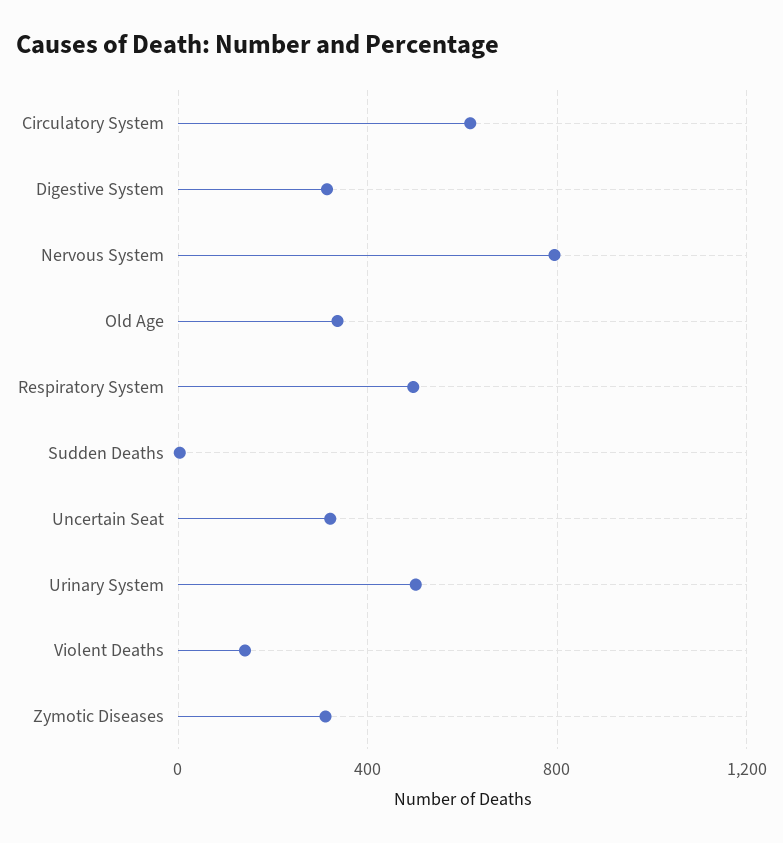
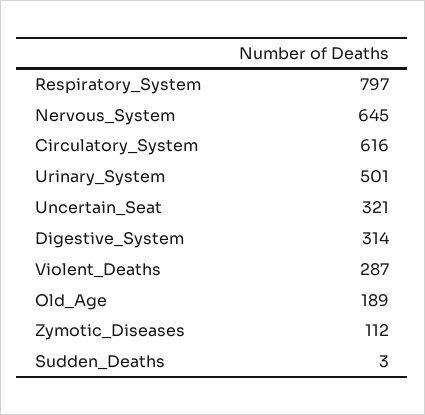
Nervous System: 800 -> 645
Old Age: 350 -> 189
Respiratory System: 500 -> 797
Violent Deaths: 150 -> 287
Zymotic Diseases: 300 -> 112

